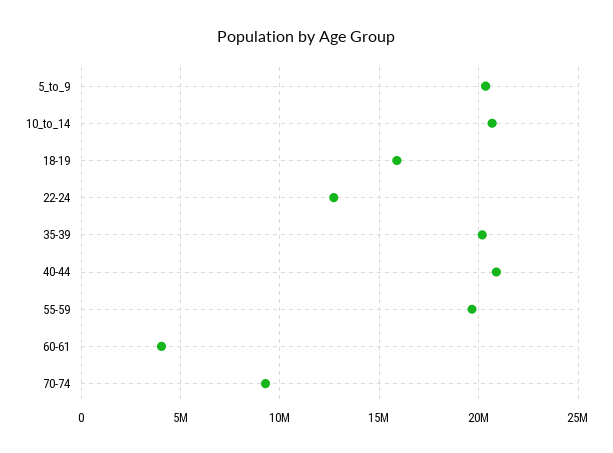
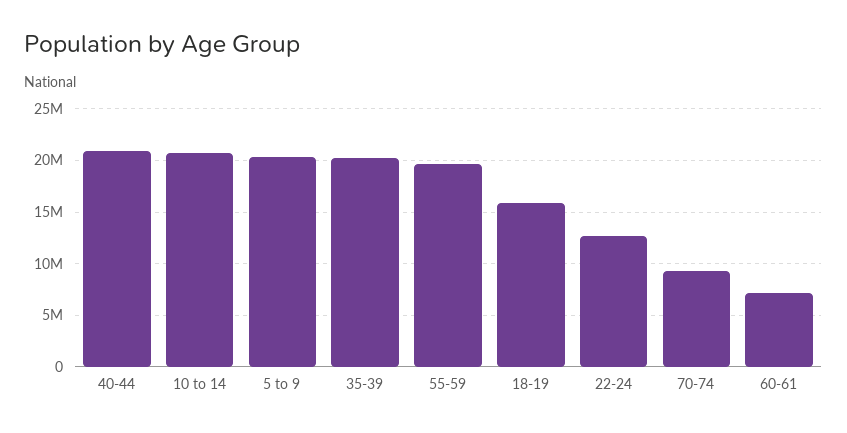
60-61: 4000000 -> 7000000

